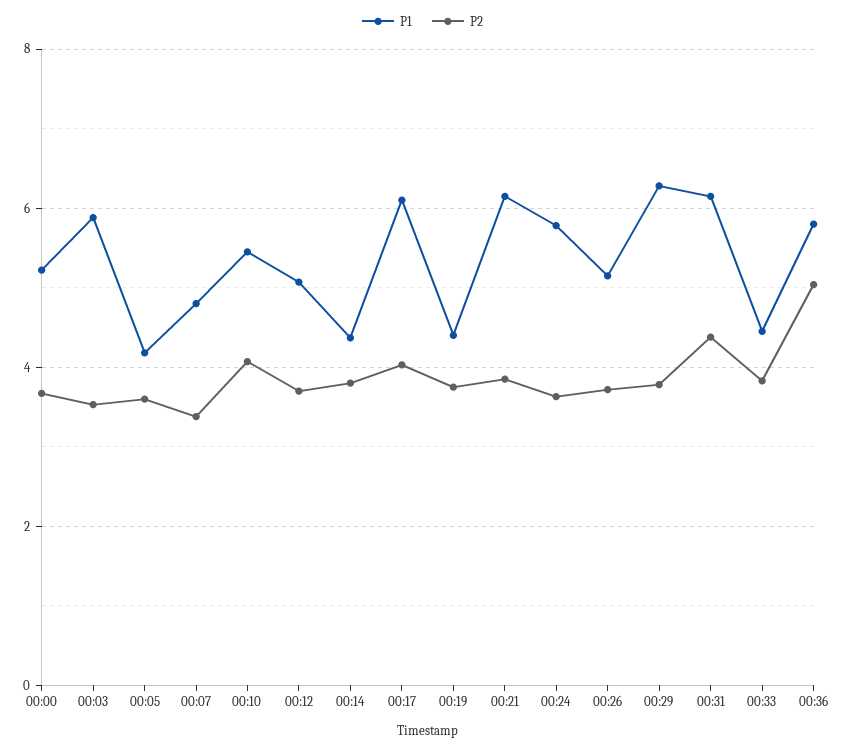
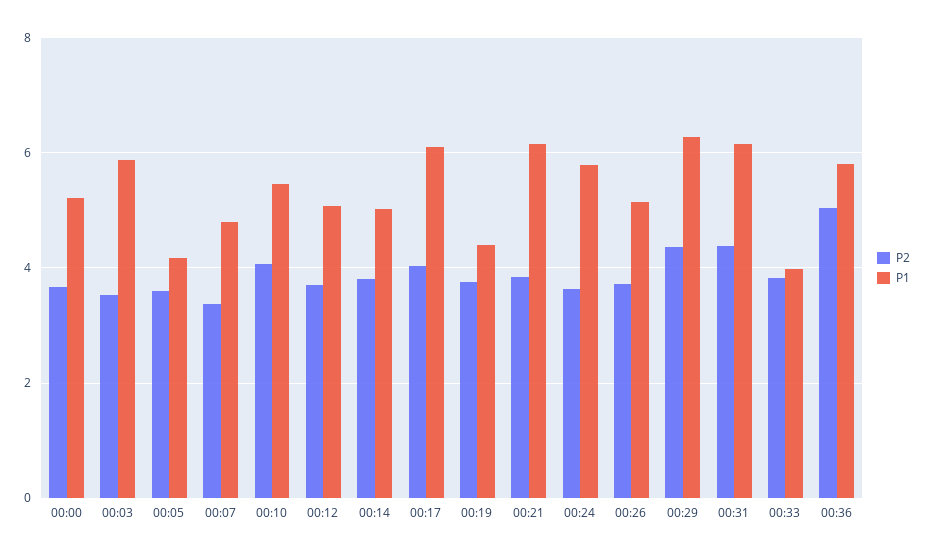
P1, 00:14: 4.4 -> 5
P2, 00:29: 3.8 -> 4.4
P1, 00:33: 4.4 -> 4

